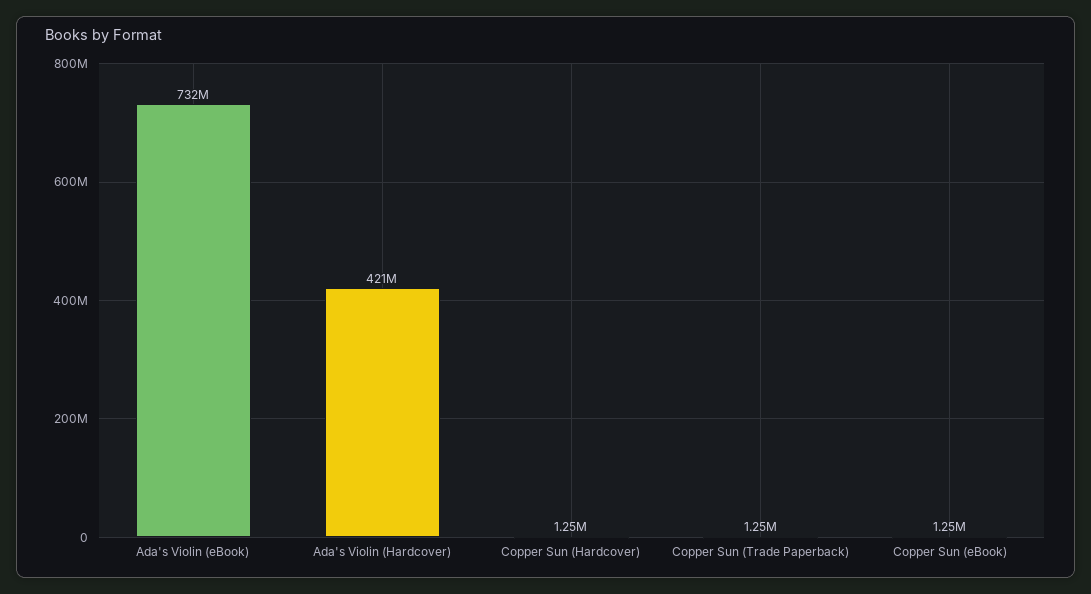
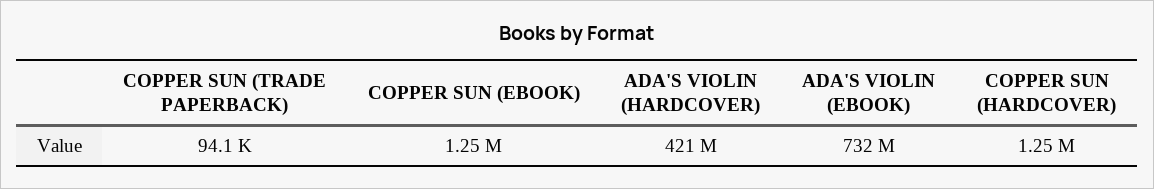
Copper Sun (Trade Paperback): 1250000 -> 94100

